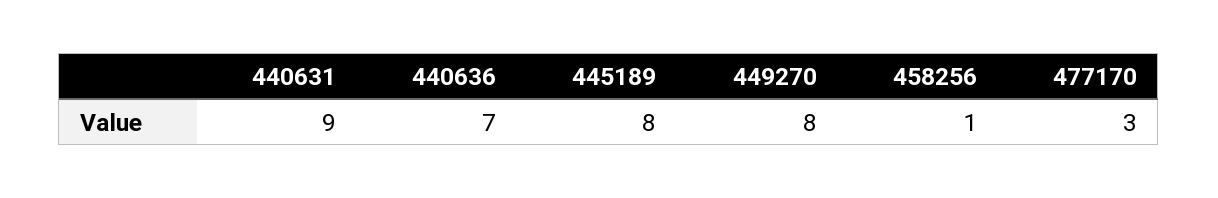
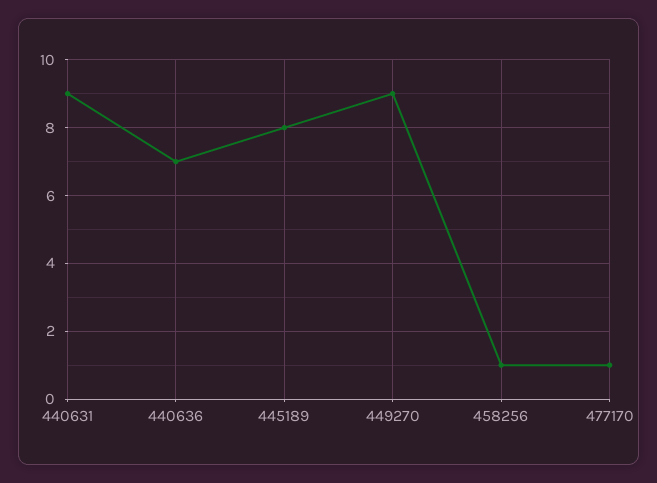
449270: 8 -> 9
477170: 3 -> 1

